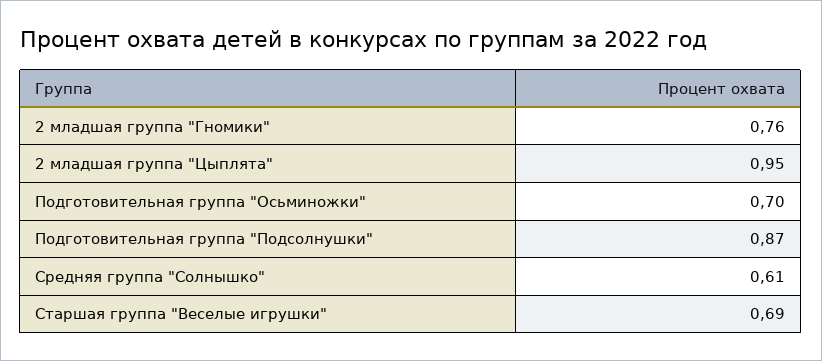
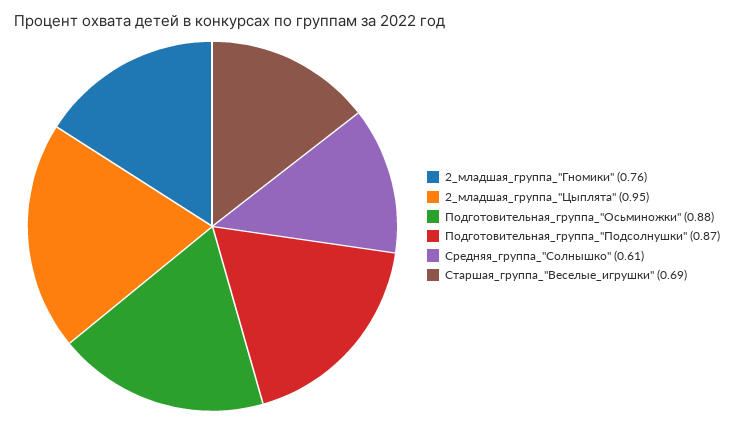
Подготовительная группа "Осьминожки": 0.7 -> 0.88

